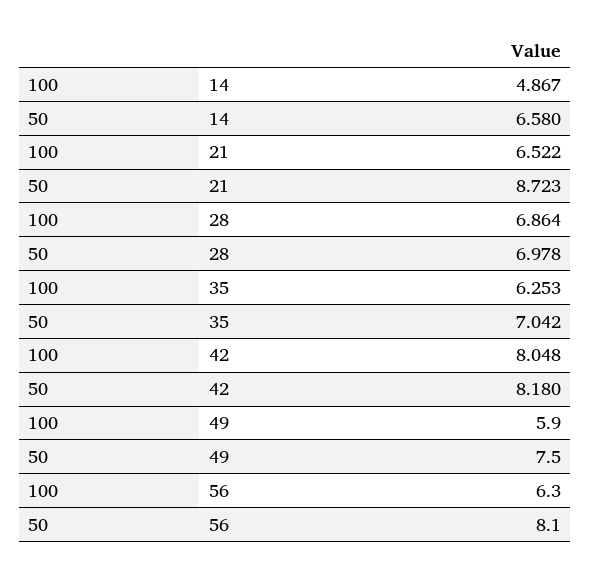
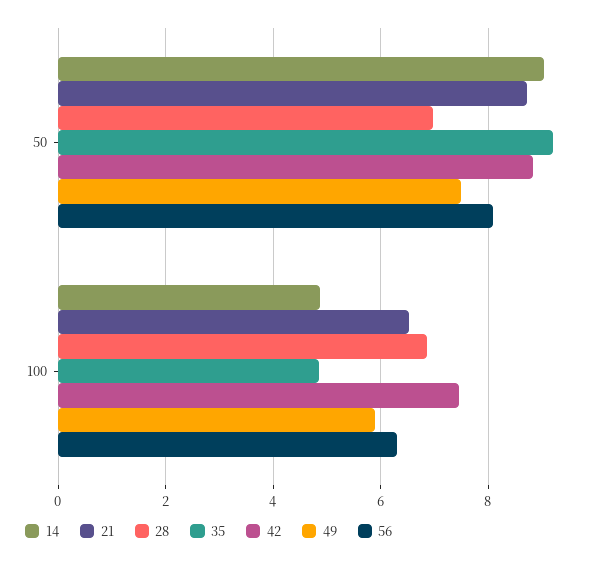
14, 50: 6.58 -> 9
35, 100: 6.253 -> 4.8
35, 50: 7.042 -> 9.2
42, 100: 8.048 -> 7.4
42, 50: 8.18 -> 8.8

